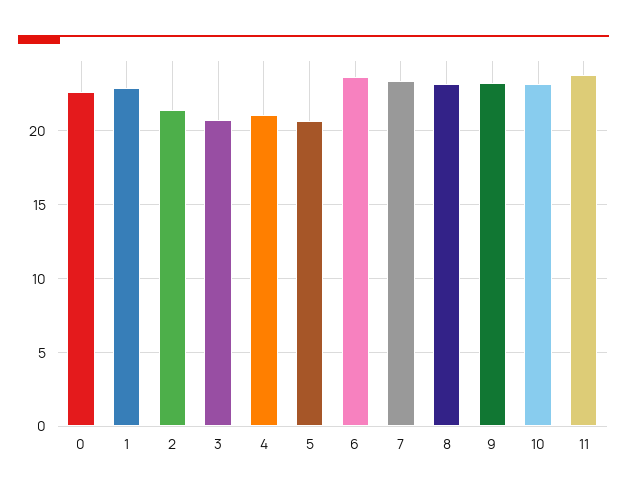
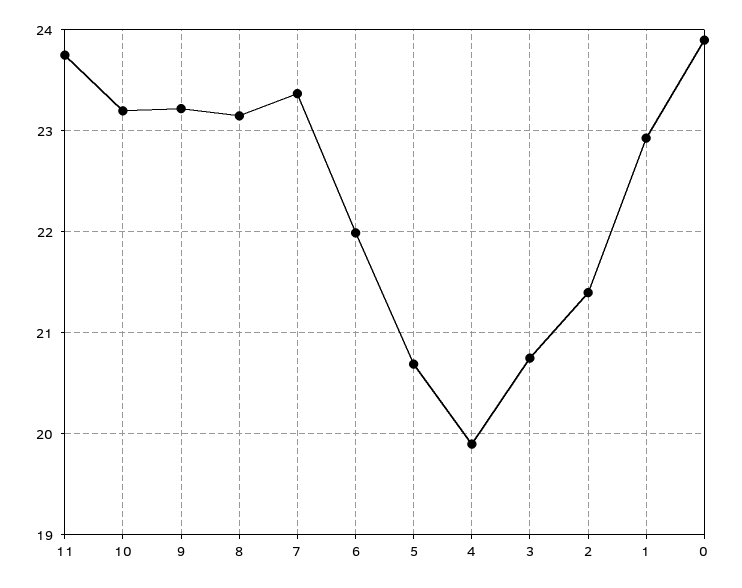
0: 22.5 -> 23.9
4: 21 -> 19.9
6: 23.5 -> 22

